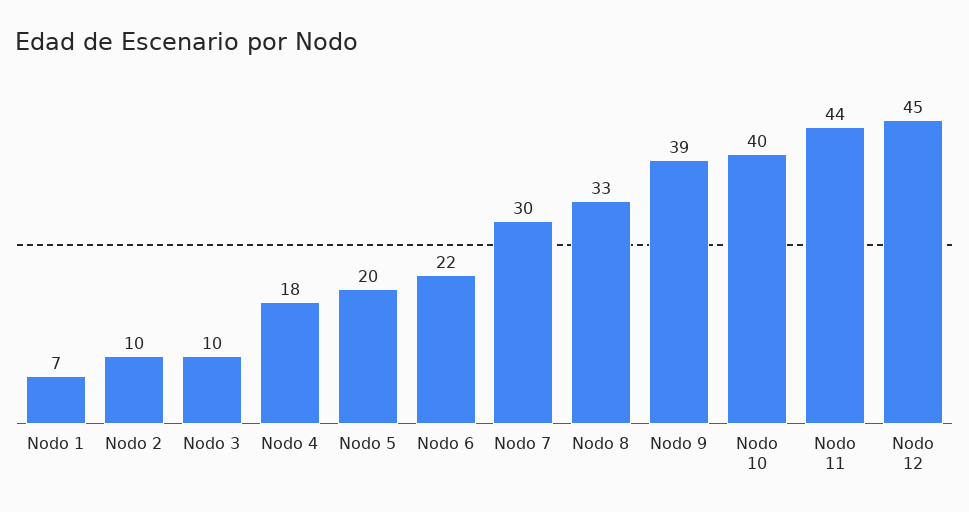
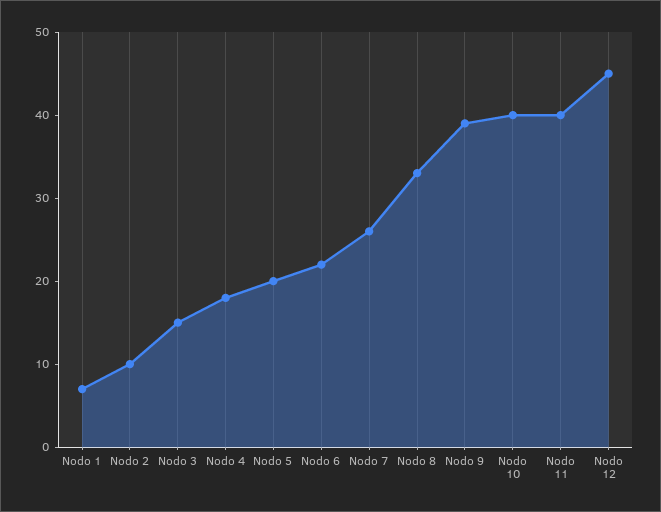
Nodo 3: 10 -> 15
Nodo 7: 30 -> 26
Nodo 11: 44 -> 40

